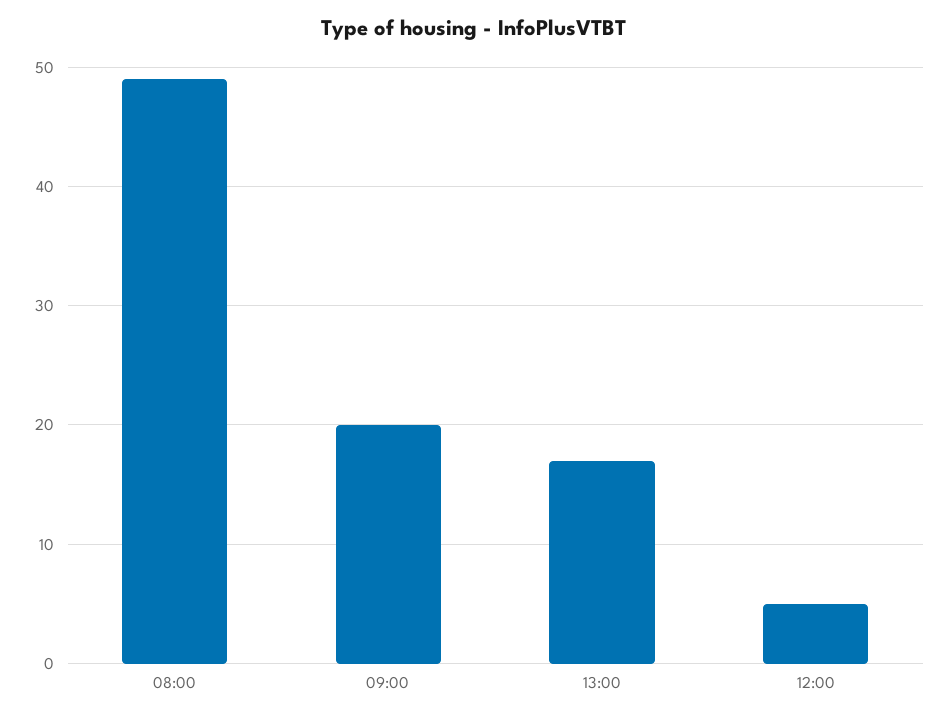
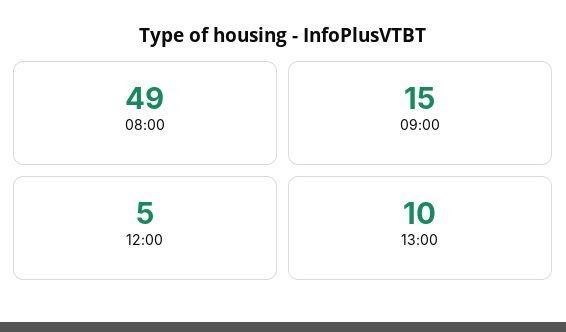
09:00: 20 -> 15
13:00: 17 -> 10

